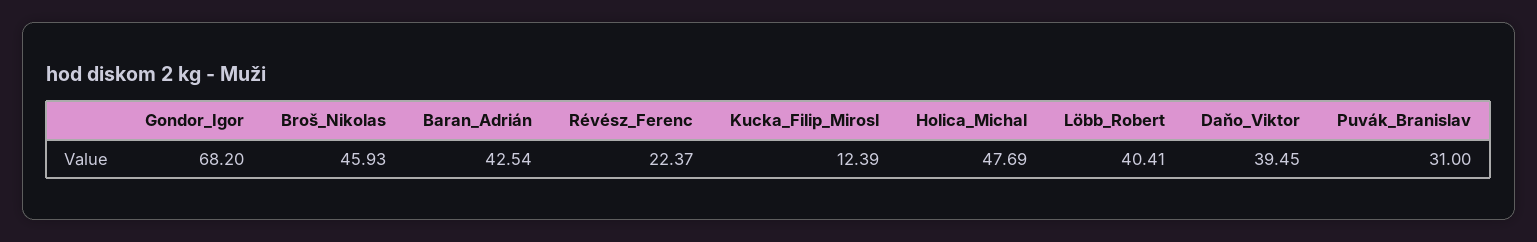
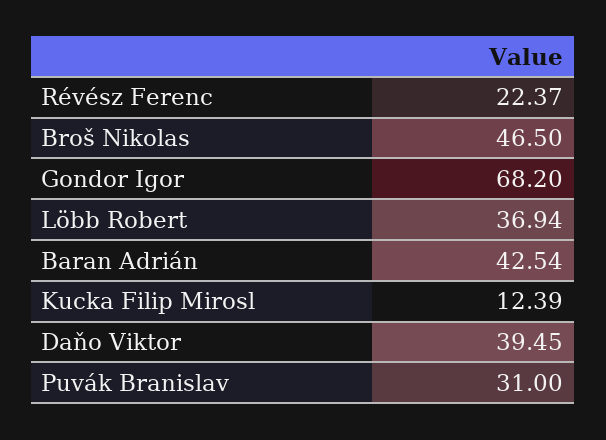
Broš_Nikolas: 45.93 -> 46.5
Holica_Michal: 47.69 -> none
Löbb_Robert: 40.41 -> 36.94

